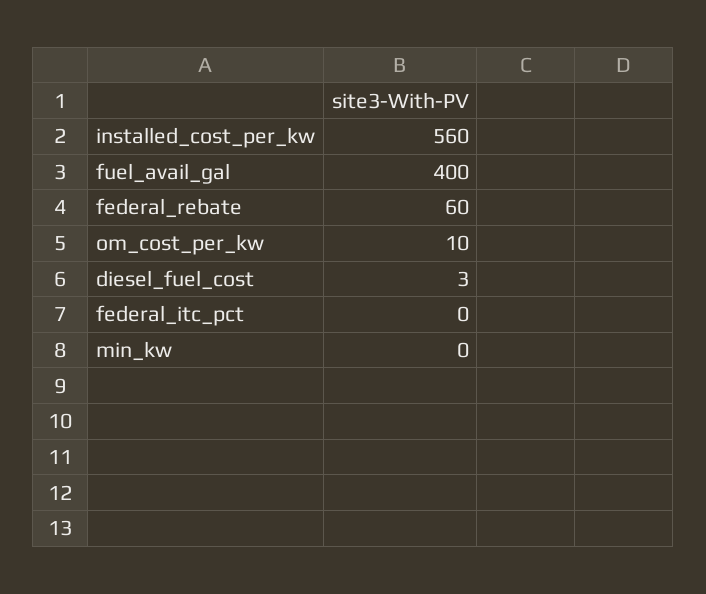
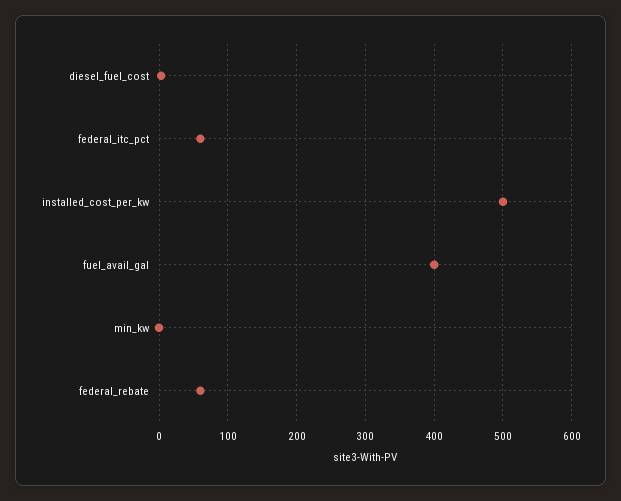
installed_cost_per_kw: 560 -> 500
om_cost_per_kw: 10 -> none
federal_itc_pct: 0 -> 60

